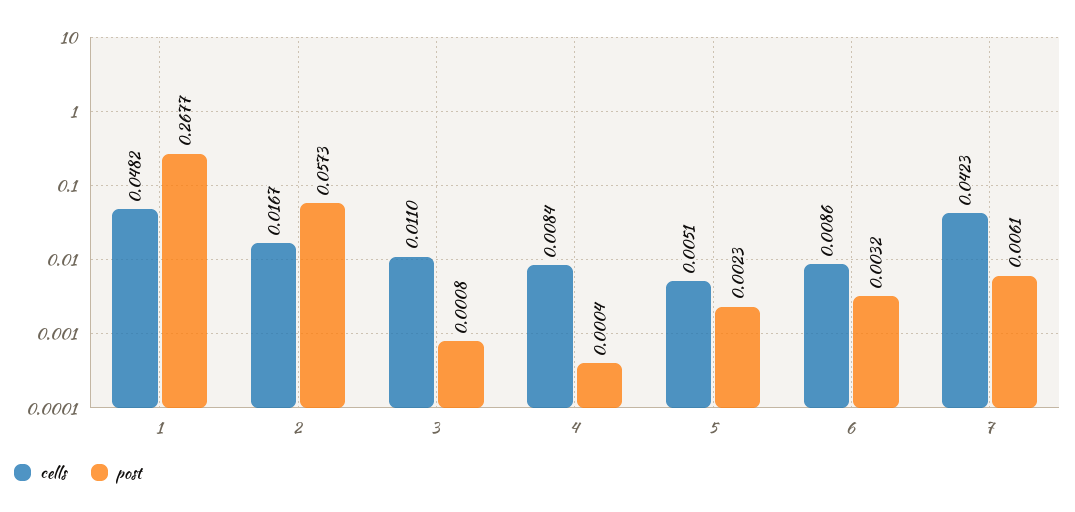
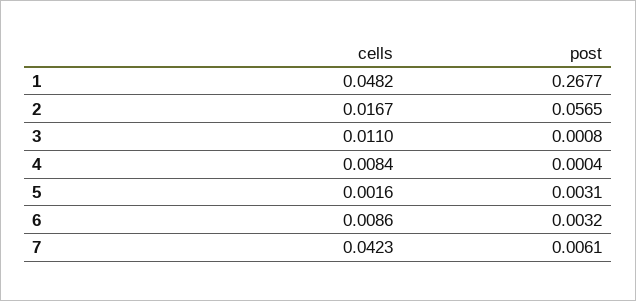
post, 2: 0.0573 -> 0.0565
cells, 5: 0.0051 -> 0.0016
post, 5: 0.0023 -> 0.0031

